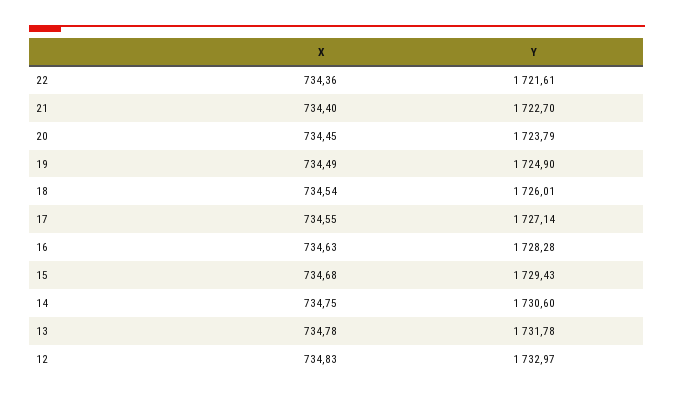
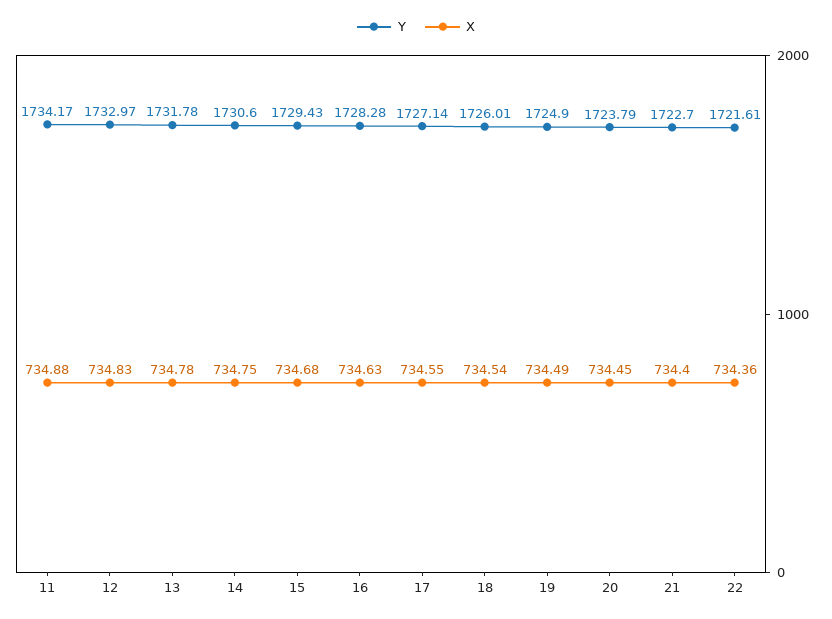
Y, 11: none -> 1734.17
X, 11: none -> 734.88

